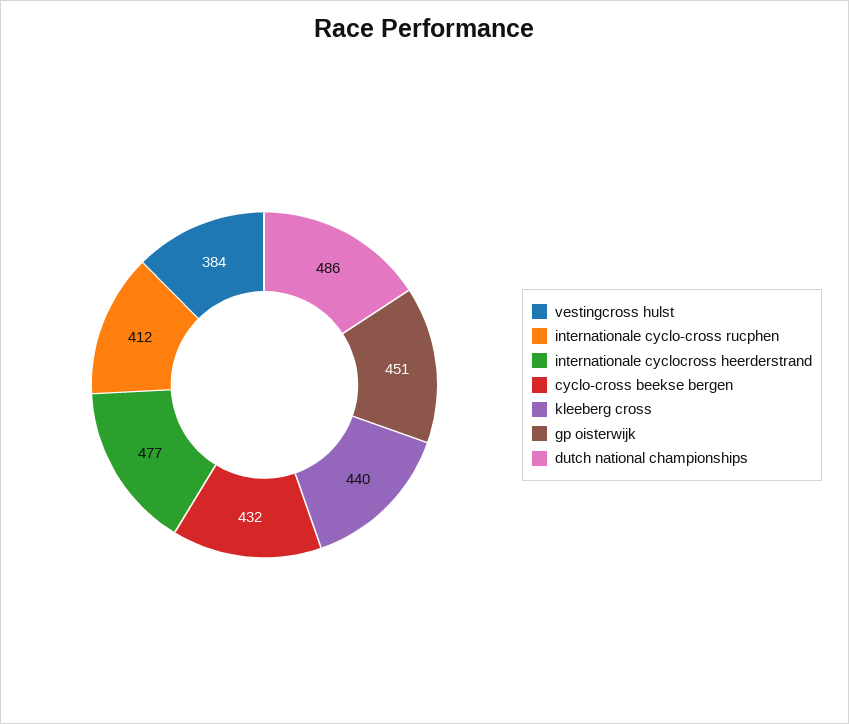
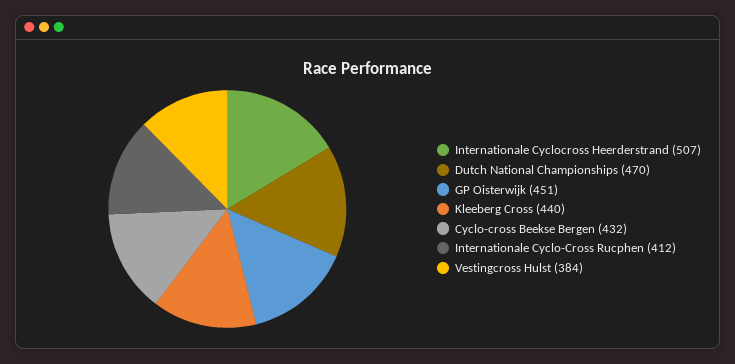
internationale cyclocross heerderstrand: 477 -> 507
dutch national championships: 486 -> 470

